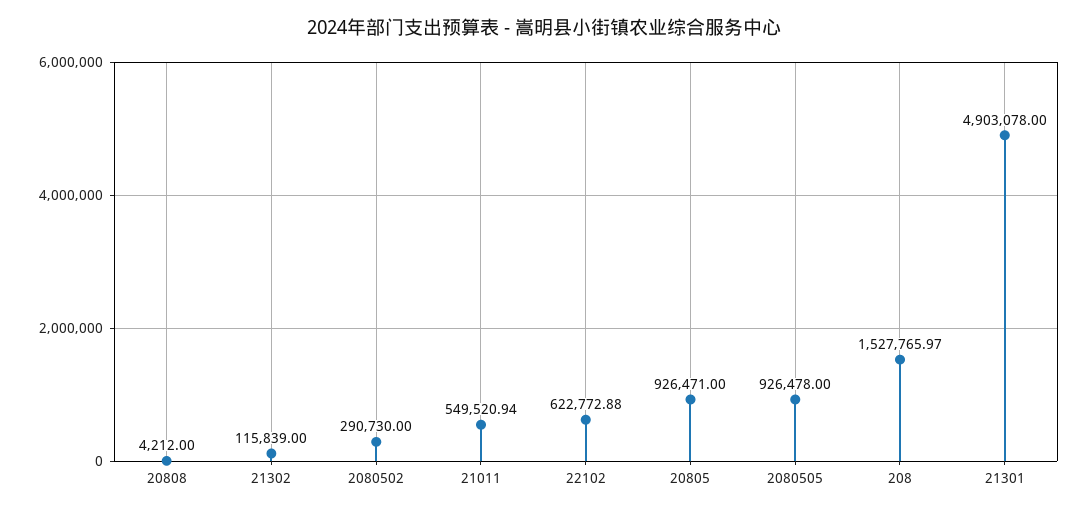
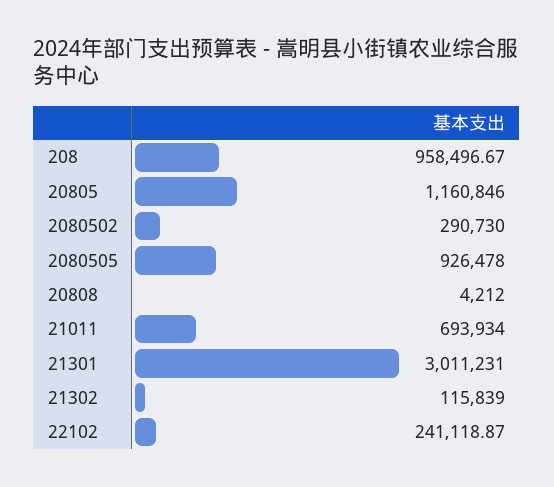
21011: 549520.94 -> 693934
22102: 622772.88 -> 241118.87
20805: 926471 -> 1160846
208: 1527765.97 -> 958496.67
21301: 4903078 -> 3011231

